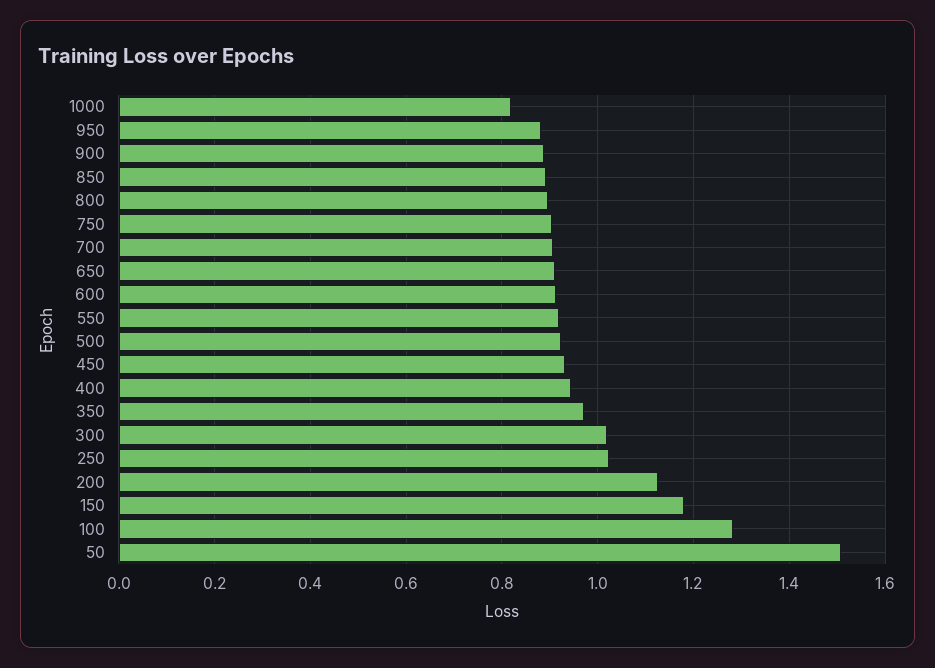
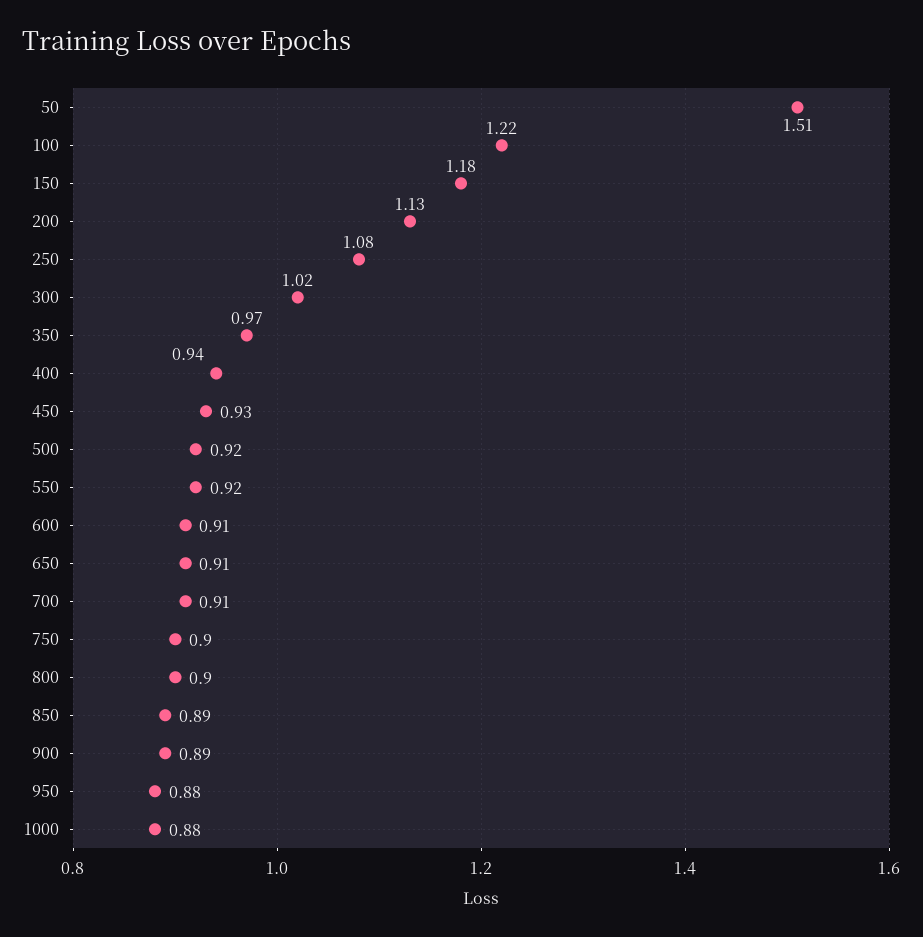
1000: 0.82 -> 0.88
250: 1.02 -> 1.08
100: 1.28 -> 1.22

